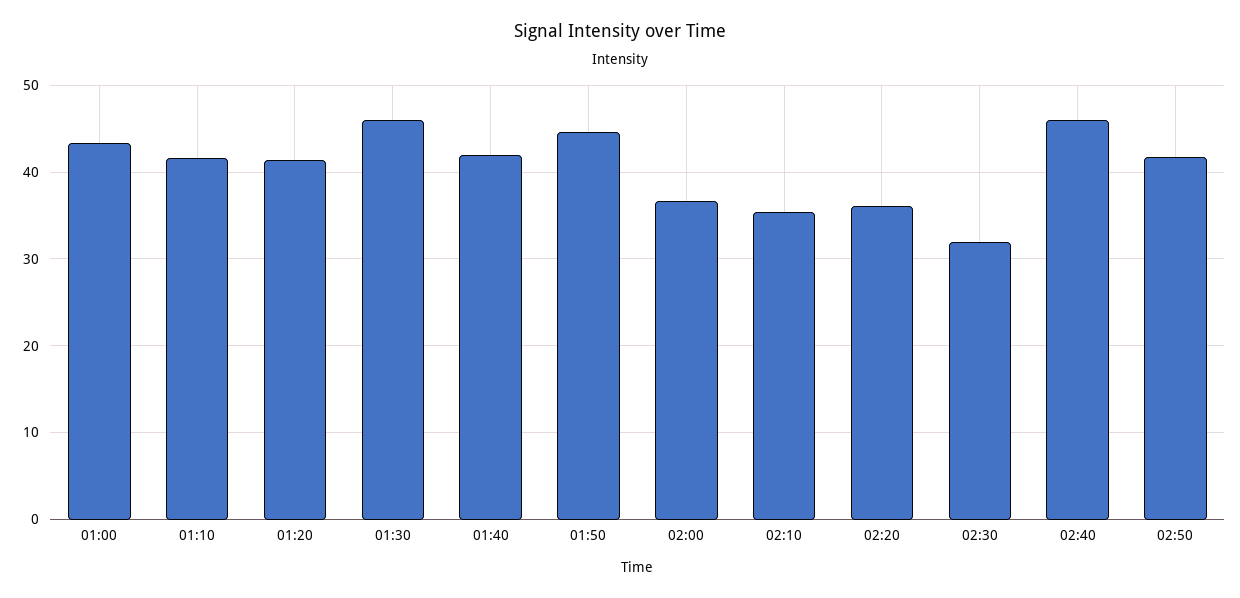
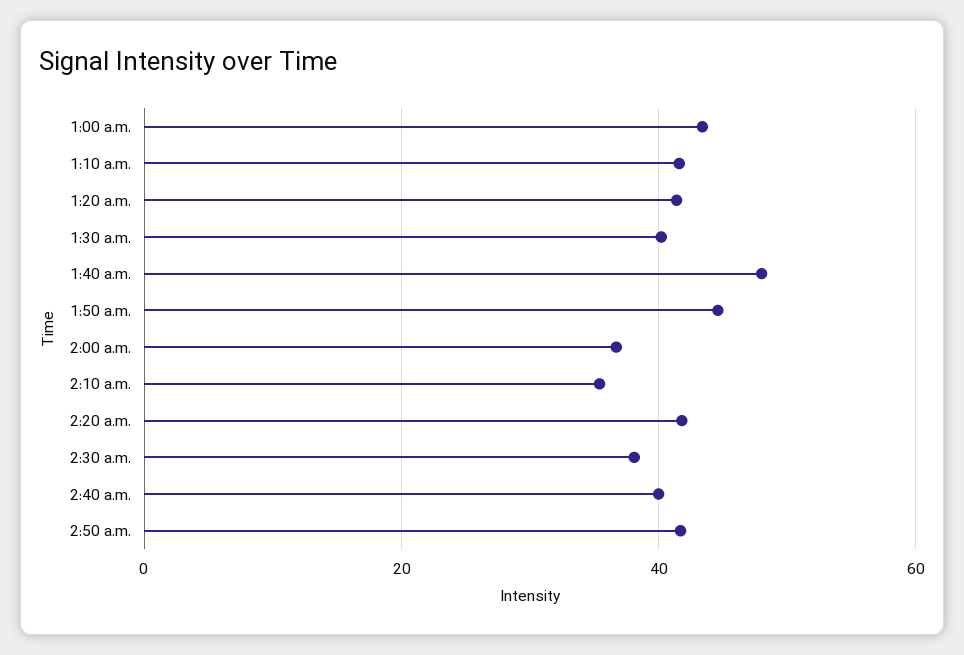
01:30: 46 -> 40
01:40: 42 -> 48
02:20: 36 -> 42
02:30: 32 -> 38
02:40: 46 -> 40

